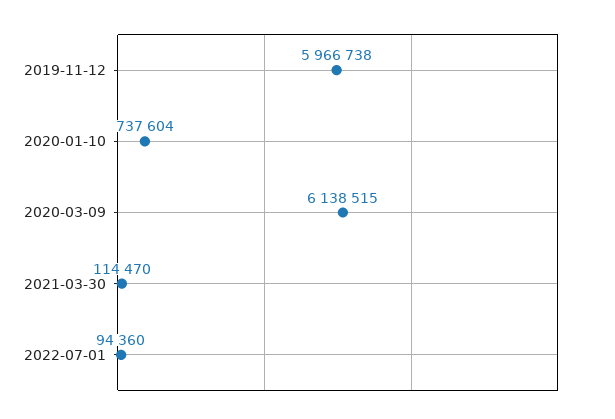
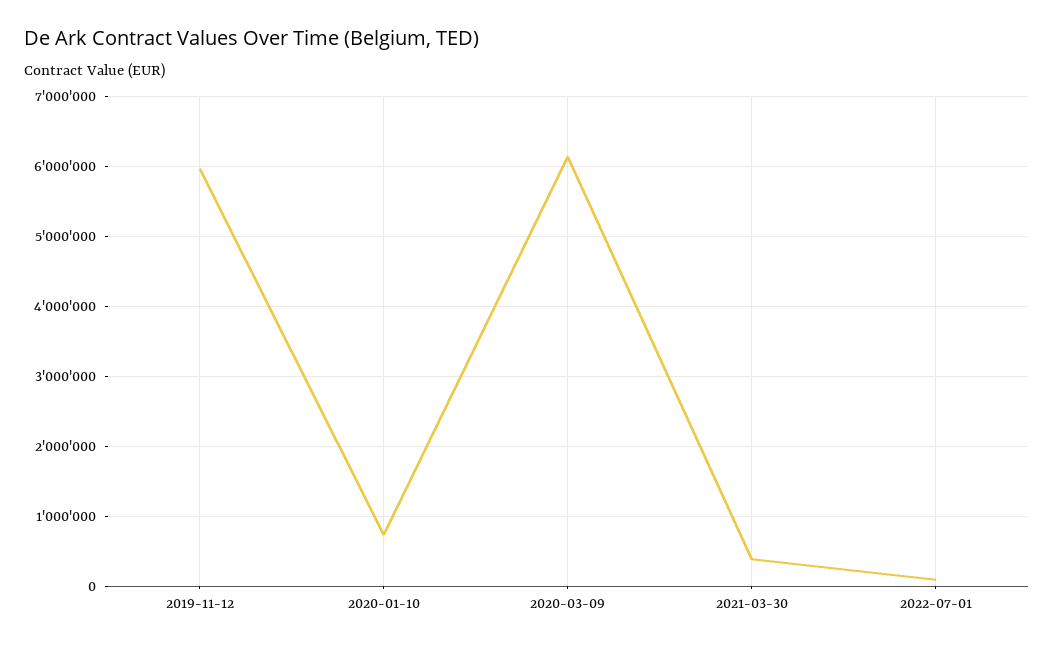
2021-03-30: 114470 -> 400000

